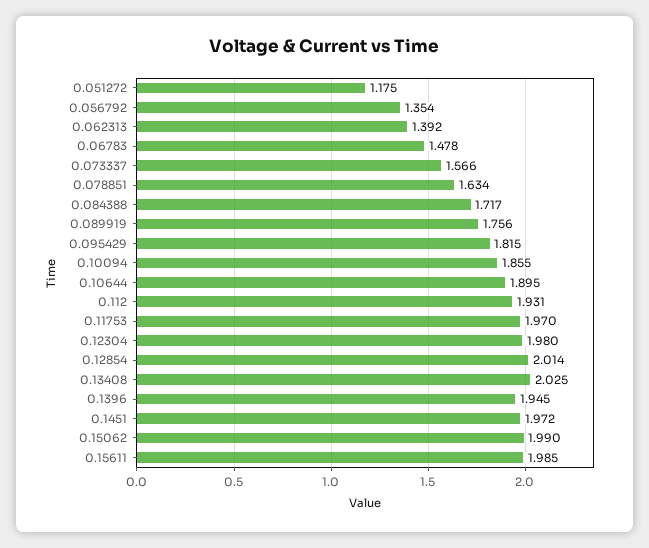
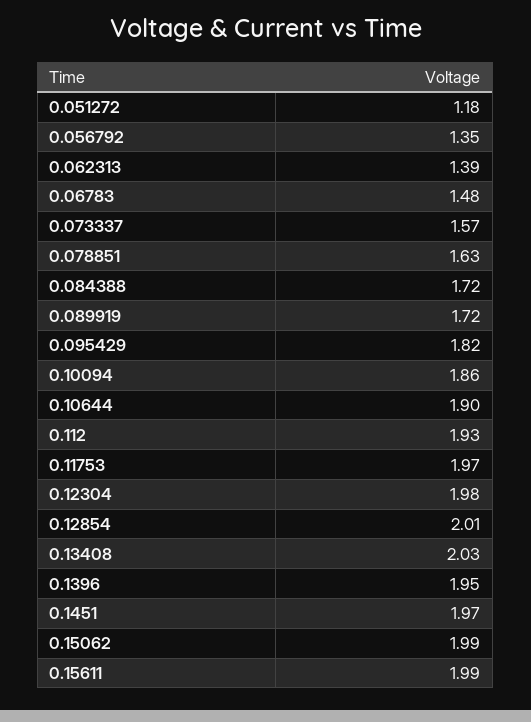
0.089919: 1.756 -> 1.72

